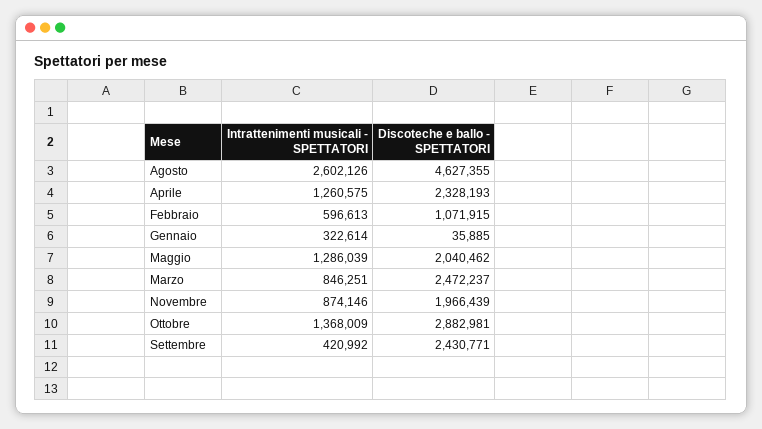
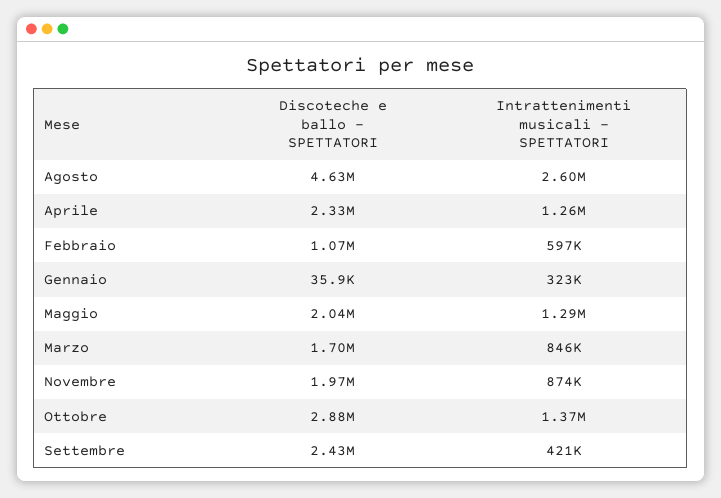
Discoteche e ballo - SPETTATORI, Marzo: 2472237 -> 1700000

